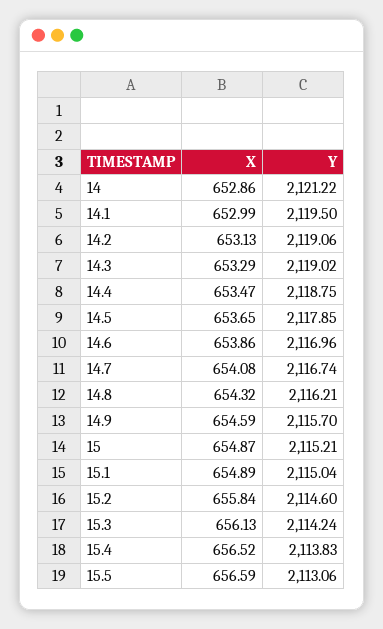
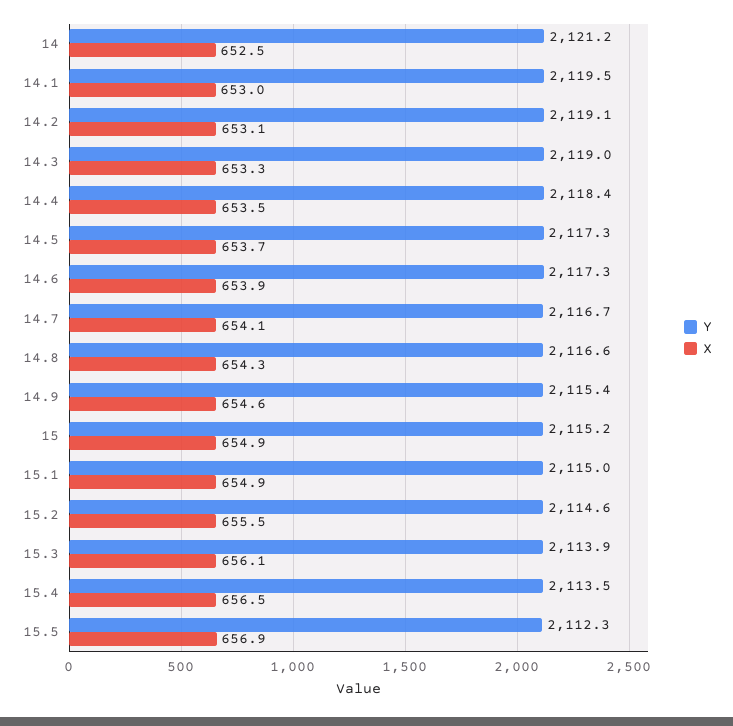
X, 14: 652.86 -> 652.5
Y, 14.4: 2118.75 -> 2118.4
Y, 14.5: 2117.85 -> 2117.3
Y, 14.6: 2116.96 -> 2117.3
Y, 14.8: 2116.21 -> 2116.6
Y, 14.9: 2115.7 -> 2115.4
X, 15.2: 655.84 -> 655.5
Y, 15.3: 2114.24 -> 2113.9
Y, 15.4: 2113.83 -> 2113.5
X, 15.5: 656.59 -> 656.9
Y, 15.5: 2113.06 -> 2112.3

